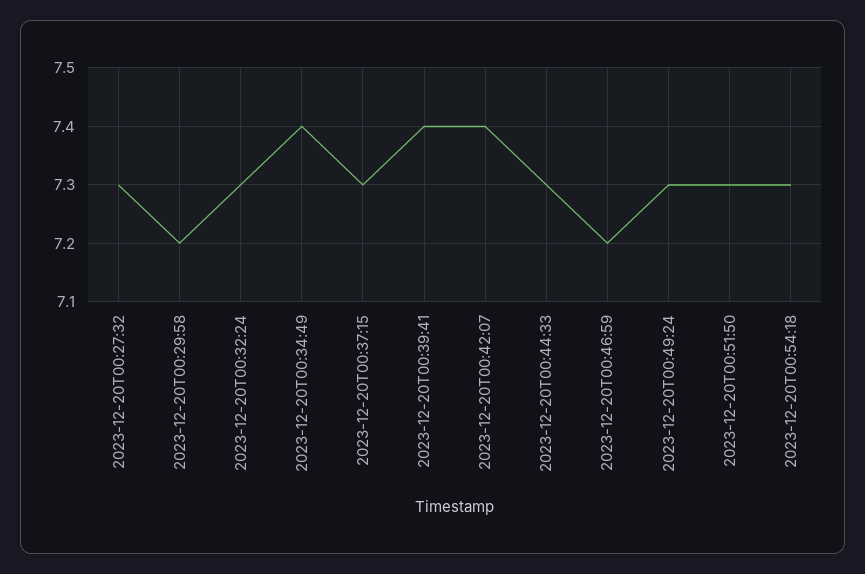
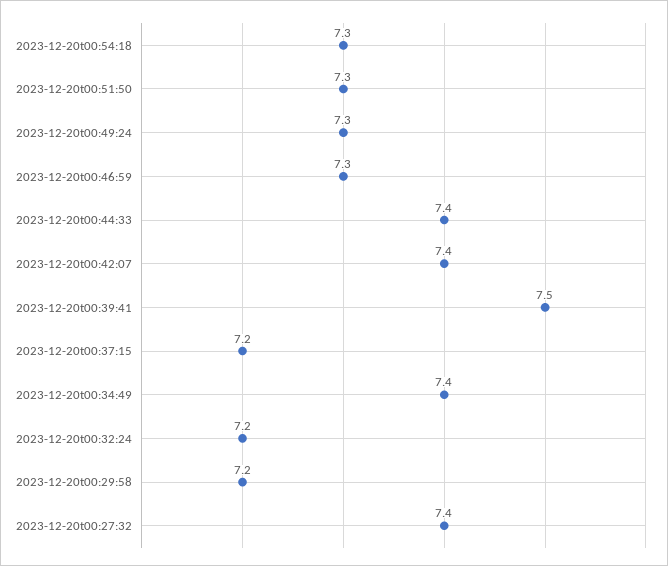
2023-12-20T00:27:32: 7.3 -> 7.4
2023-12-20T00:32:24: 7.3 -> 7.2
2023-12-20T00:37:15: 7.3 -> 7.2
2023-12-20T00:39:41: 7.4 -> 7.5
2023-12-20T00:44:33: 7.3 -> 7.4
2023-12-20T00:46:59: 7.2 -> 7.3

